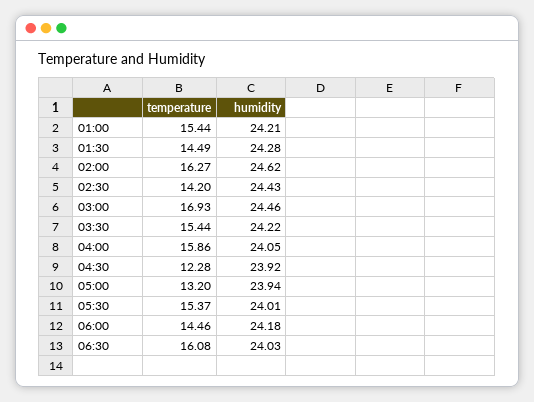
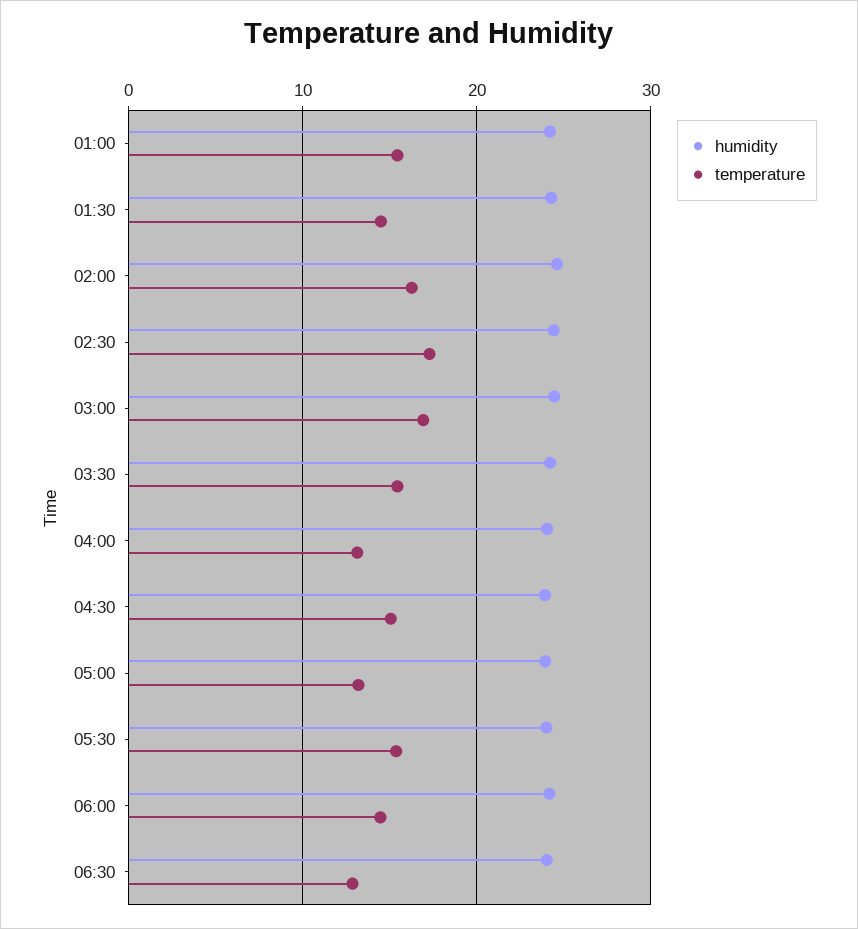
temperature, 02:30: 14.2 -> 17
temperature, 04:00: 15.86 -> 13
temperature, 04:30: 12.28 -> 15
temperature, 06:30: 16.08 -> 13

